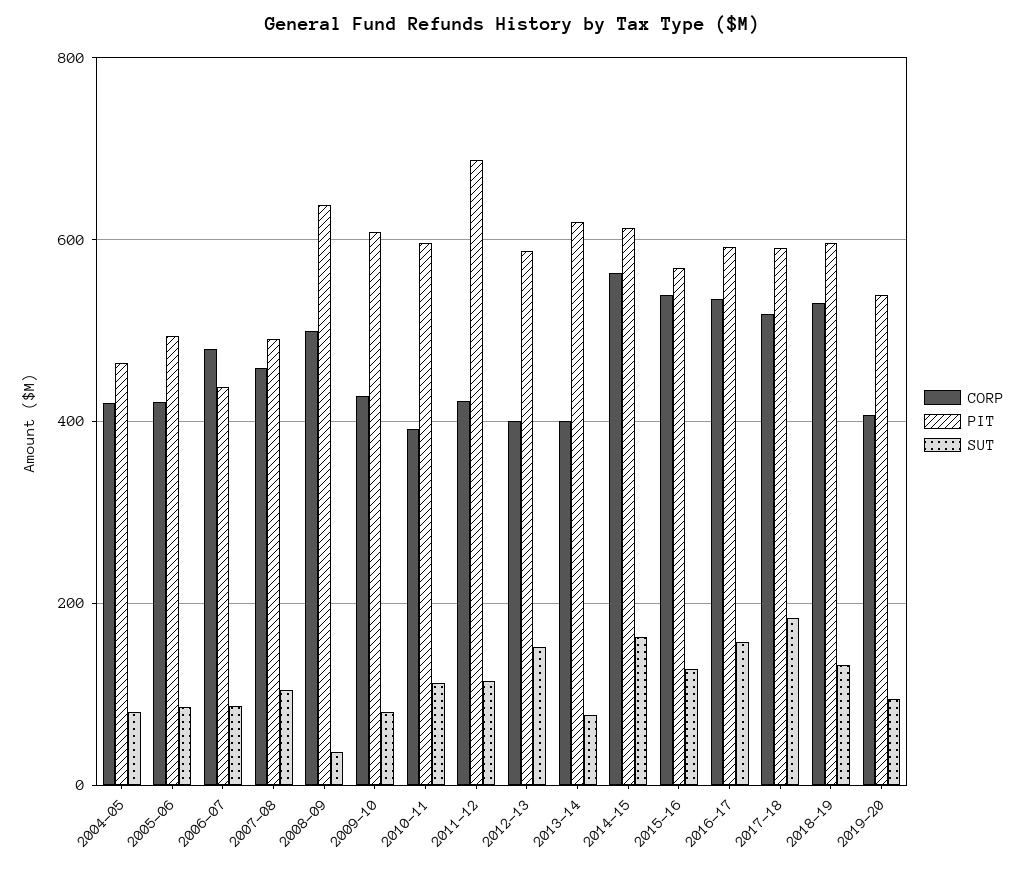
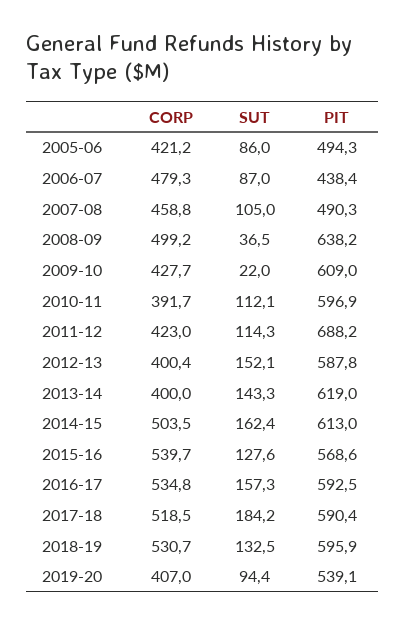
CORP, 2004-05: 420 -> none
PIT, 2004-05: 460 -> none
SUT, 2004-05: 80 -> none
SUT, 2009-10: 80 -> 22
SUT, 2013-14: 80 -> 143.3
CORP, 2014-15: 560 -> 503.5

